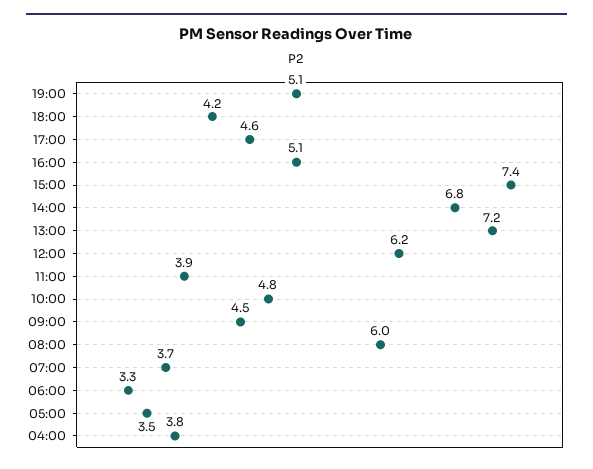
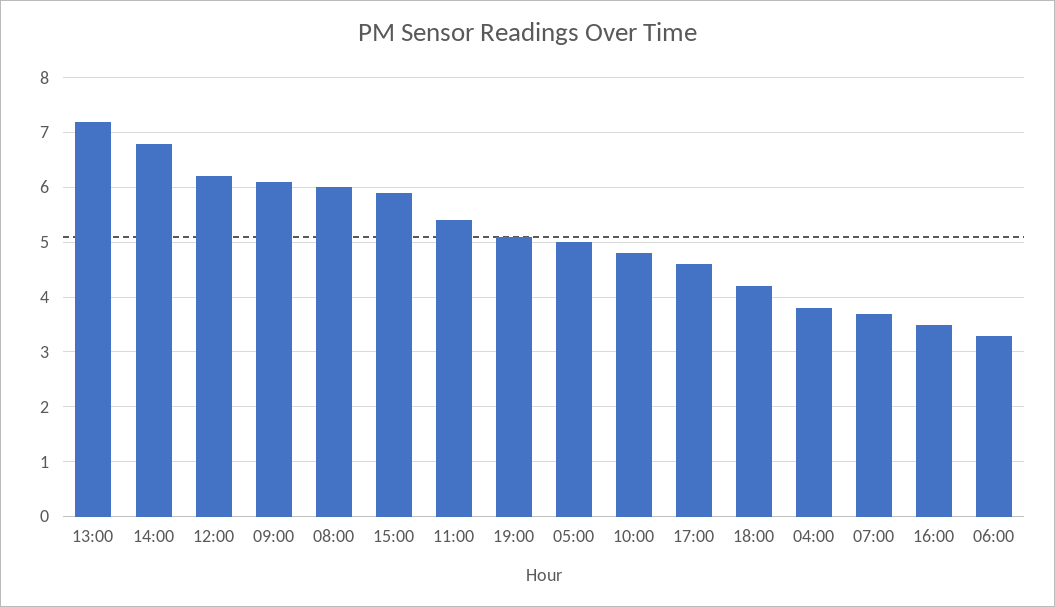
16:00: 5.1 -> 3.5
15:00: 7.4 -> 6
11:00: 3.9 -> 5.5
09:00: 4.5 -> 6
05:00: 3.5 -> 5

